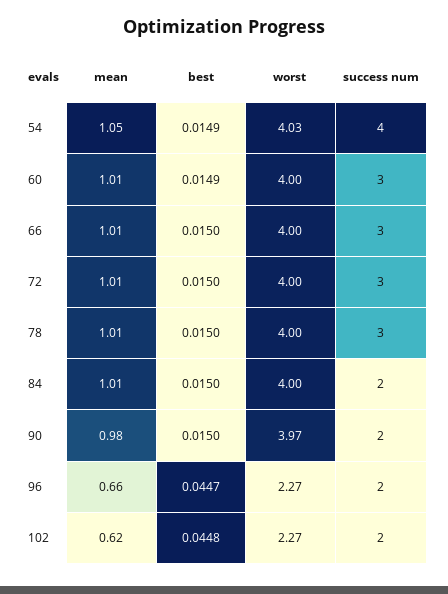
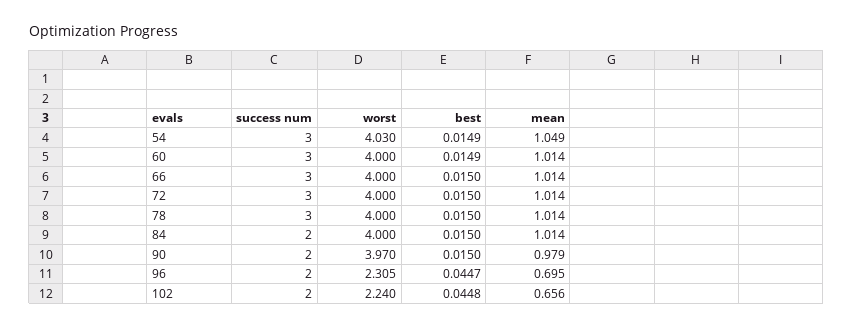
success num, 54: 4 -> 3
mean, 96: 0.66 -> 0.695
worst, 96: 2.27 -> 2.305
mean, 102: 0.62 -> 0.656
worst, 102: 2.27 -> 2.24

